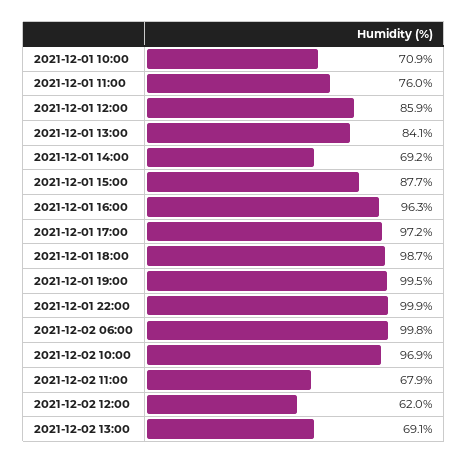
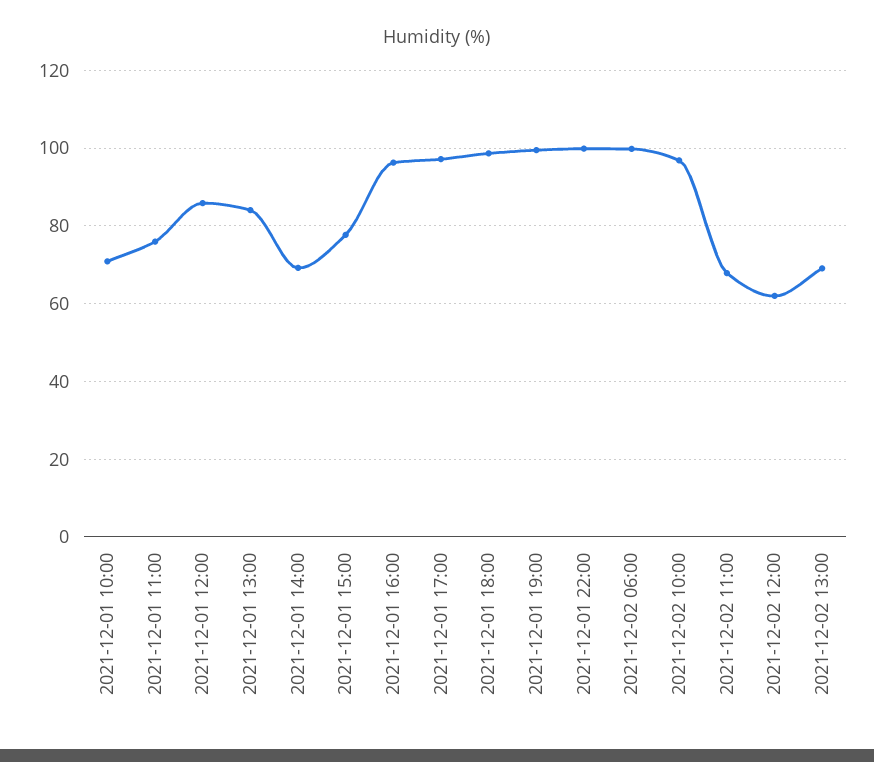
2021-12-01 15:00: 87.7 -> 78

